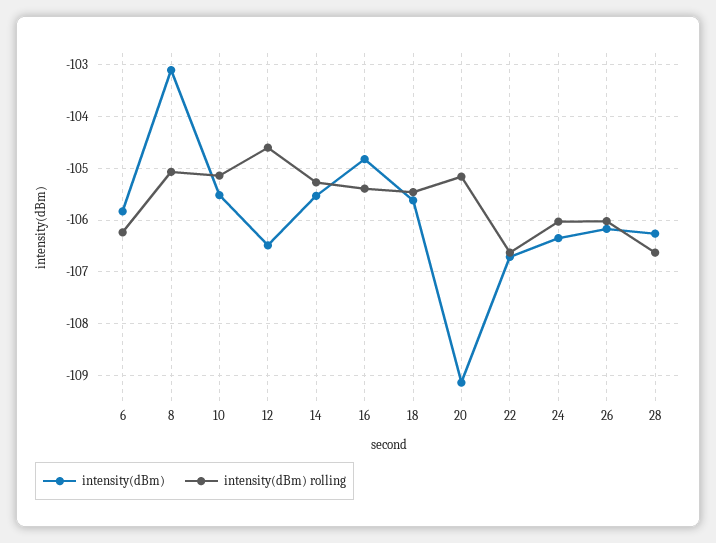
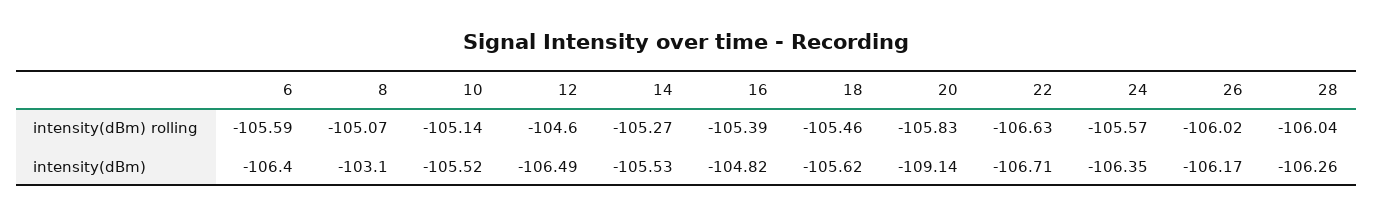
intensity(dBm), 6: -105.8 -> -106.4
intensity(dBm) rolling, 6: -106.2 -> -105.59
intensity(dBm) rolling, 20: -105.2 -> -105.83
intensity(dBm) rolling, 24: -106 -> -105.57
intensity(dBm) rolling, 28: -106.6 -> -106.04

